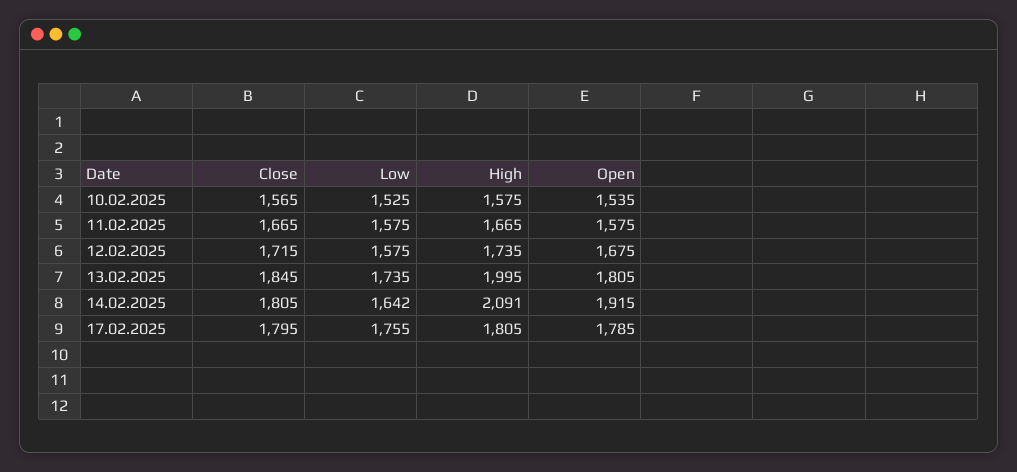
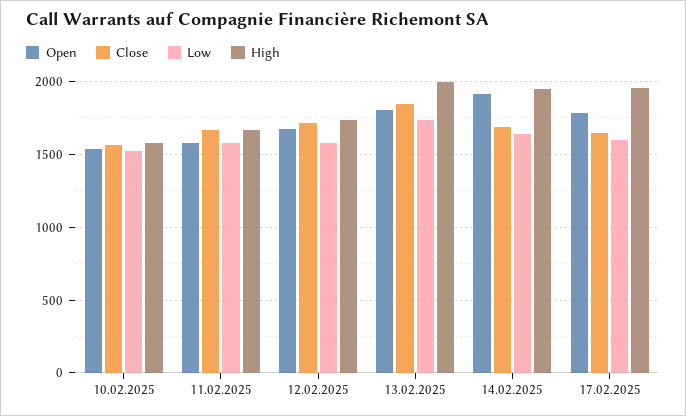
Close, 14.02.2025: 1805 -> 1700
High, 14.02.2025: 2091 -> 1950
Close, 17.02.2025: 1795 -> 1650
Low, 17.02.2025: 1755 -> 1600
High, 17.02.2025: 1805 -> 1950

